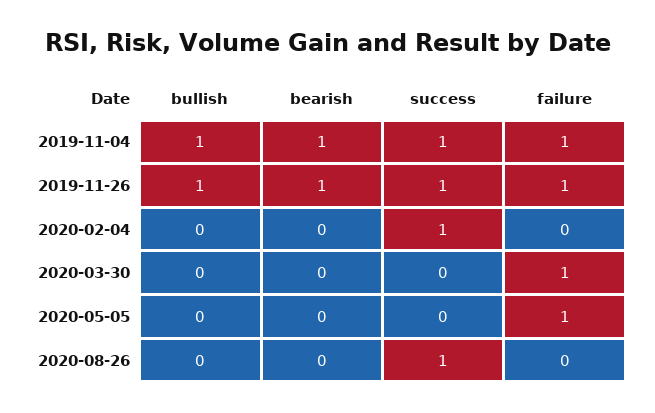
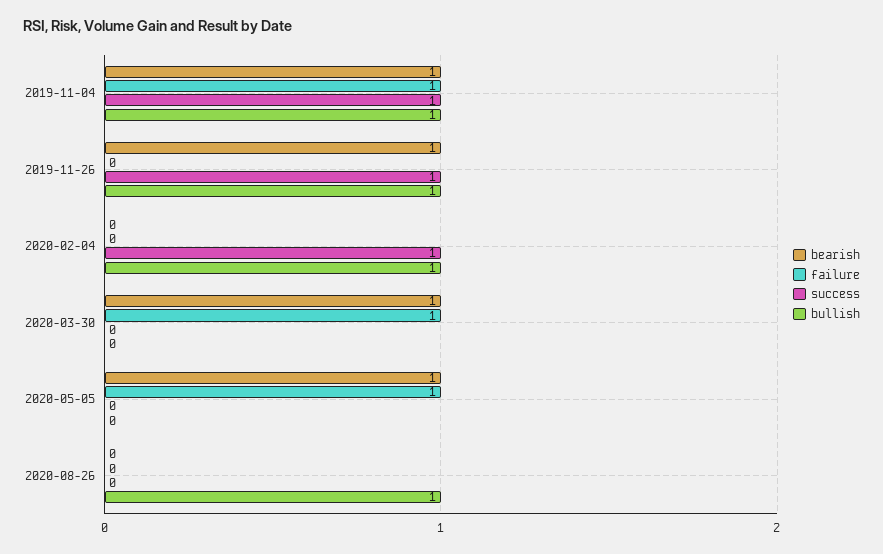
failure, 2019-11-26: 1 -> 0
bullish, 2020-02-04: 0 -> 1
bearish, 2020-03-30: 0 -> 1
bearish, 2020-05-05: 0 -> 1
bullish, 2020-08-26: 0 -> 1
success, 2020-08-26: 1 -> 0

